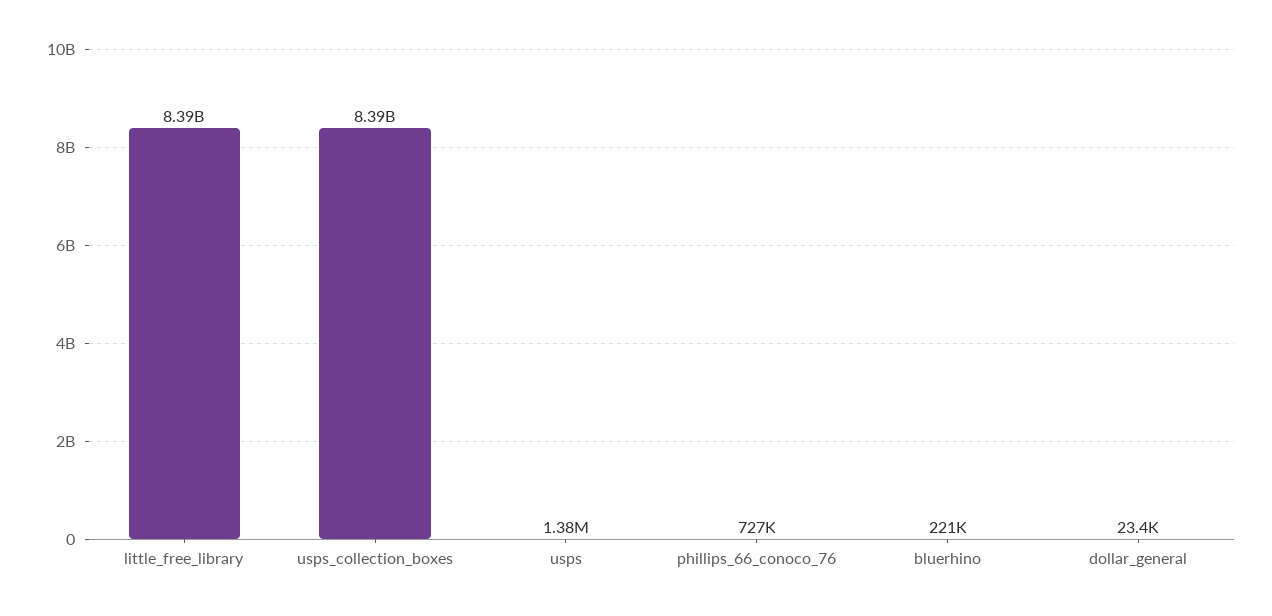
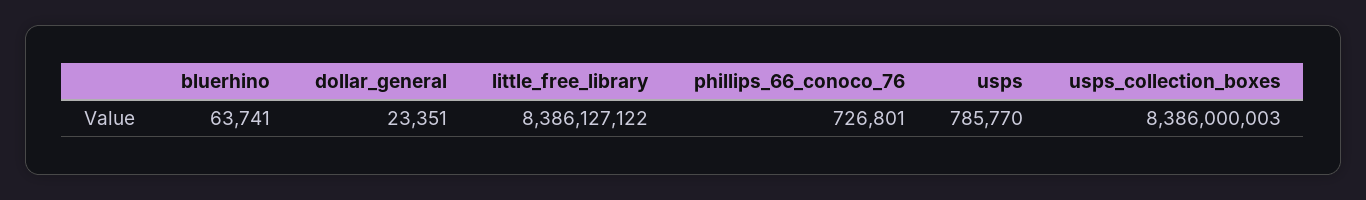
usps: 1380000 -> 785770
bluerhino: 221000 -> 63741

